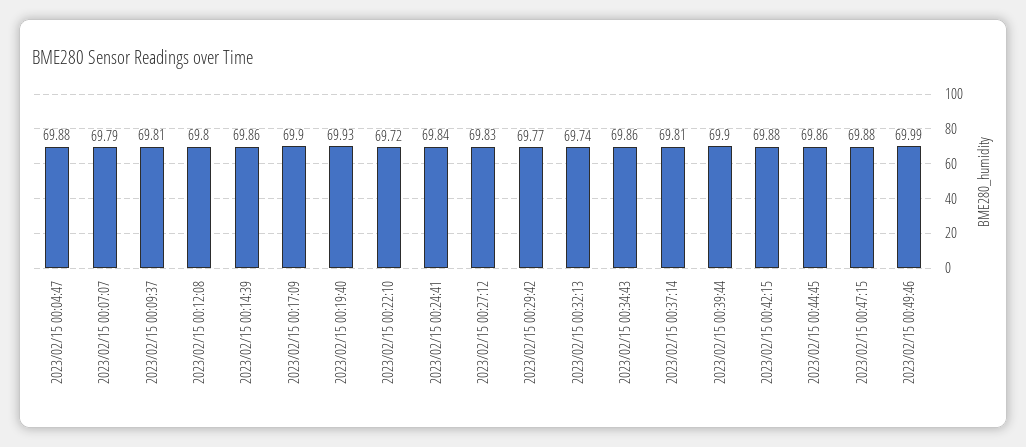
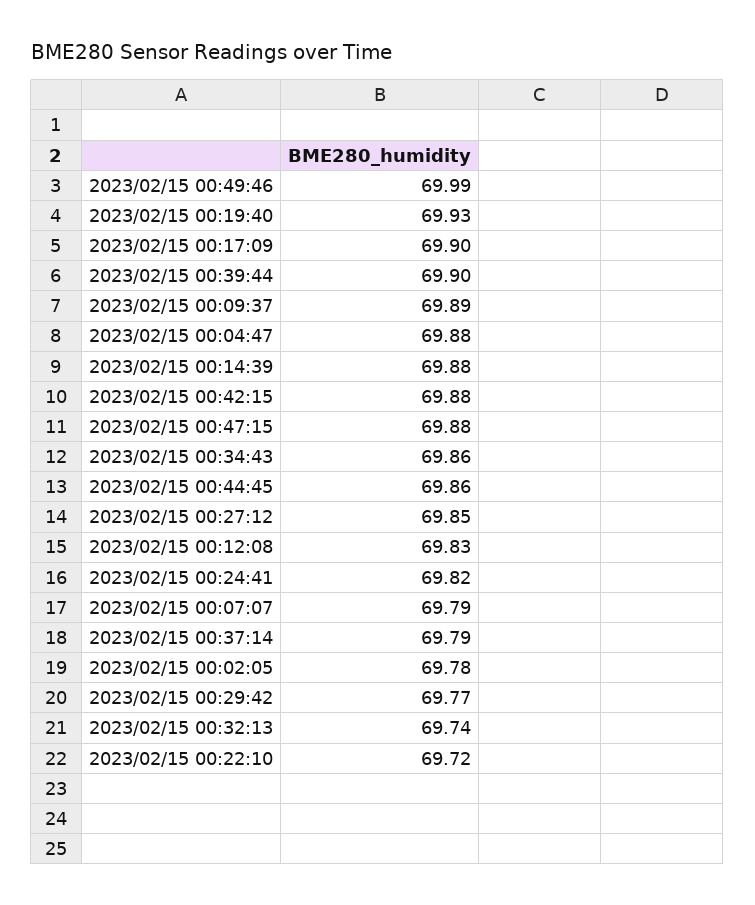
2023/02/15 00:09:37: 69.81 -> 69.89
2023/02/15 00:12:08: 69.8 -> 69.83
2023/02/15 00:14:39: 69.86 -> 69.88
2023/02/15 00:24:41: 69.84 -> 69.82
2023/02/15 00:27:12: 69.83 -> 69.85
2023/02/15 00:37:14: 69.81 -> 69.79
2023/02/15 00:02:05: none -> 69.78

